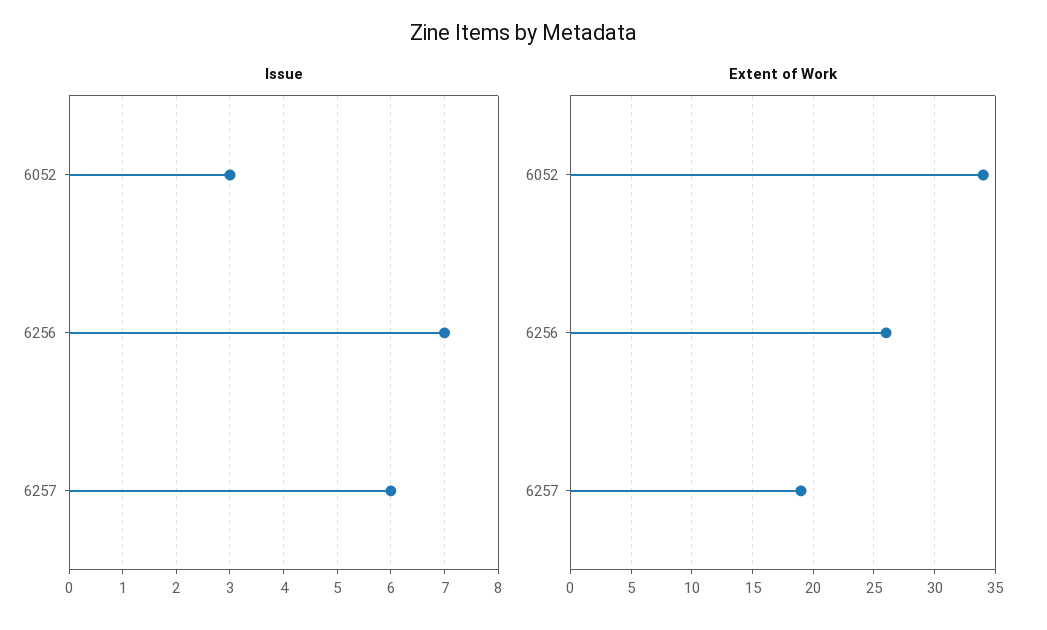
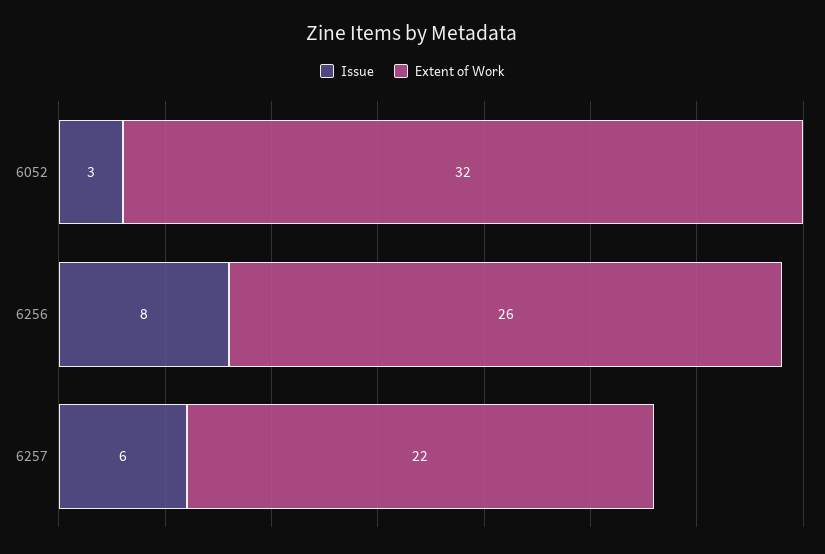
Issue, 6256: 7 -> 8
Extent of Work, 6052: 34 -> 32
Extent of Work, 6257: 19 -> 22

